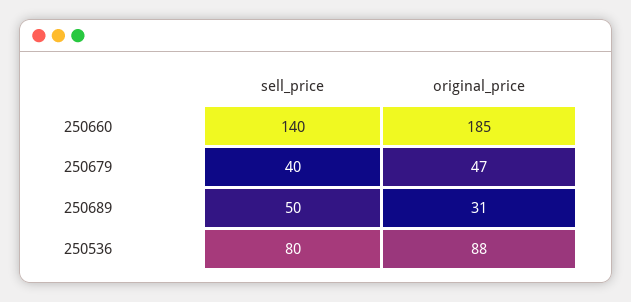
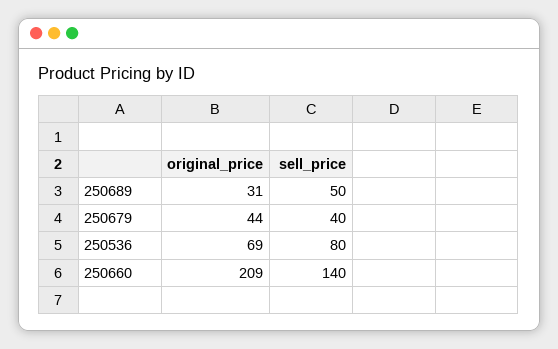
original_price, 250660: 185 -> 209
original_price, 250679: 47 -> 44
original_price, 250536: 88 -> 69

